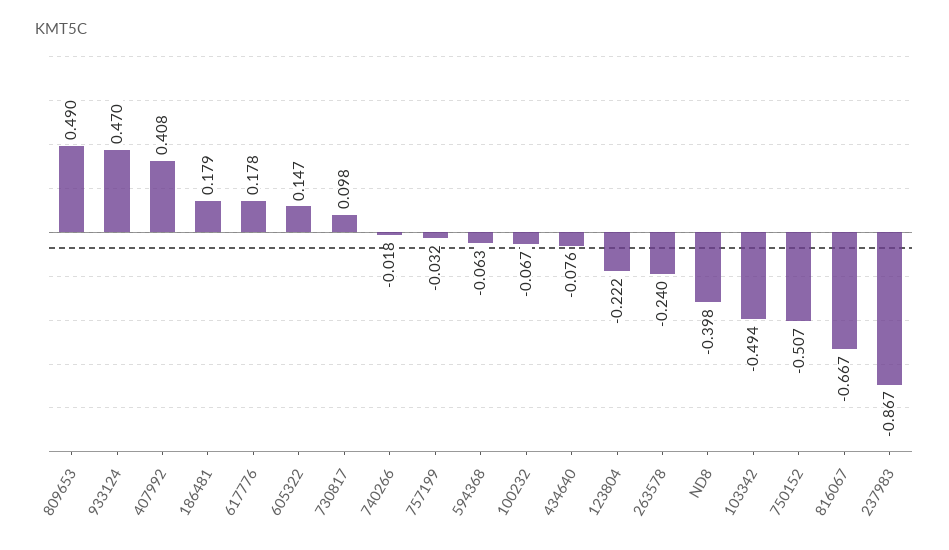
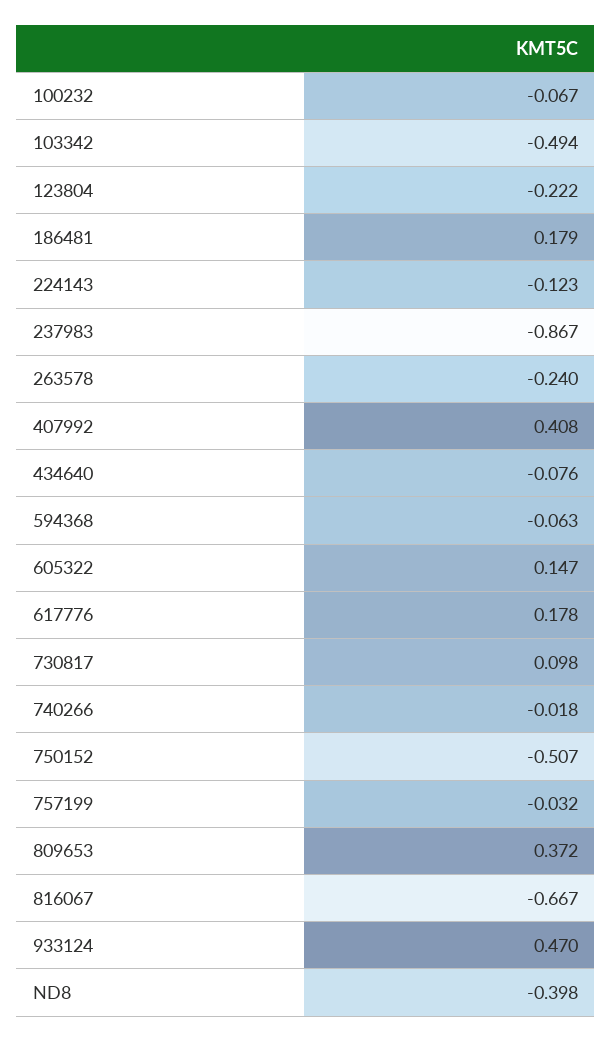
809653: 0.49 -> 0.372
224143: none -> -0.123

